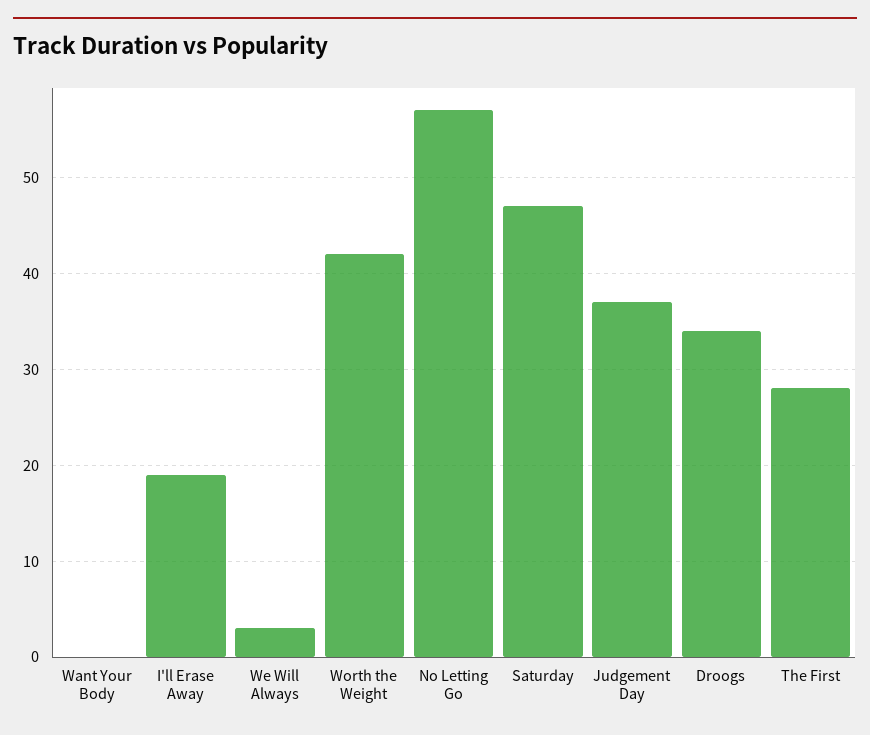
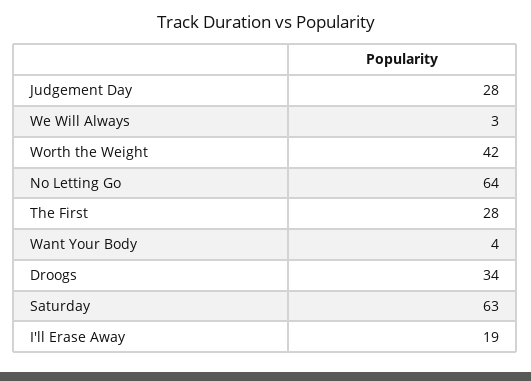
Want Your Body: 0 -> 4
No Letting Go: 57 -> 64
Saturday: 47 -> 63
Judgement Day: 37 -> 28

